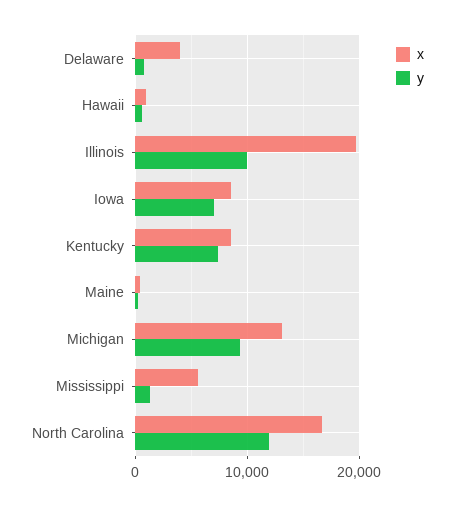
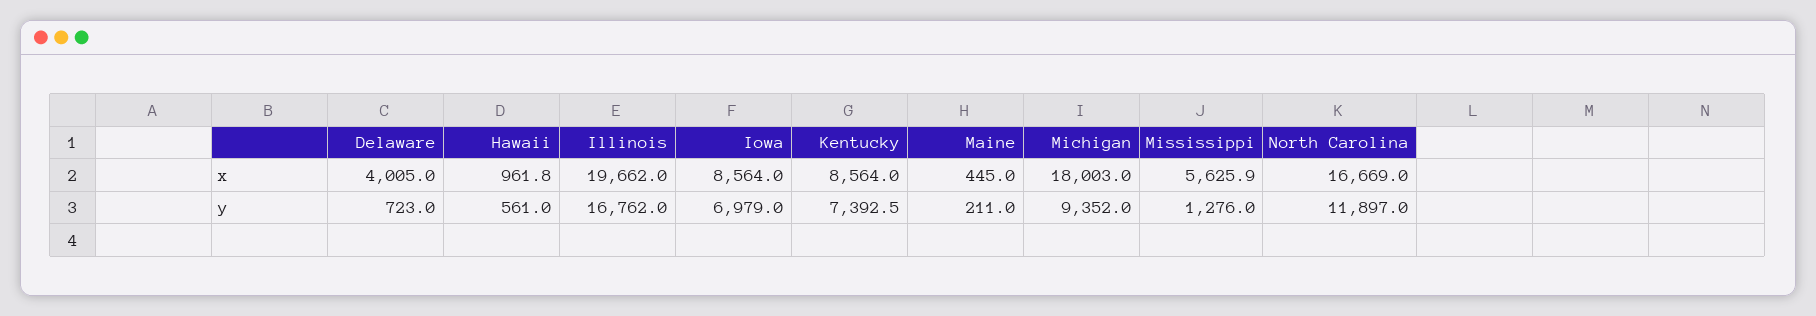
y, Illinois: 10000 -> 16762
x, Michigan: 13000 -> 18003

